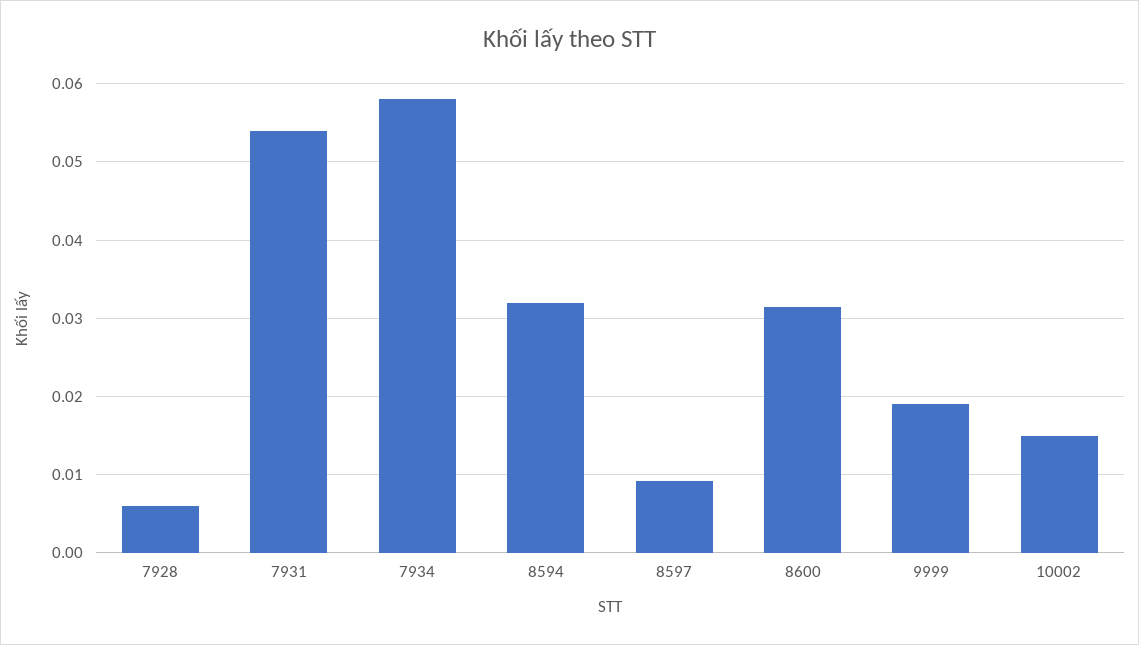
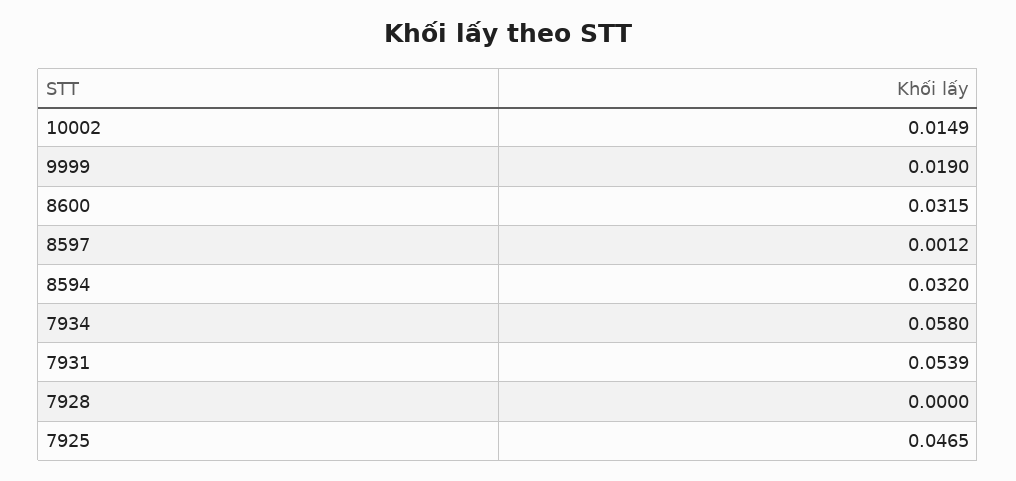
7928: 0.006 -> 0
8597: 0.009 -> 0.0012
7925: none -> 0.0465

